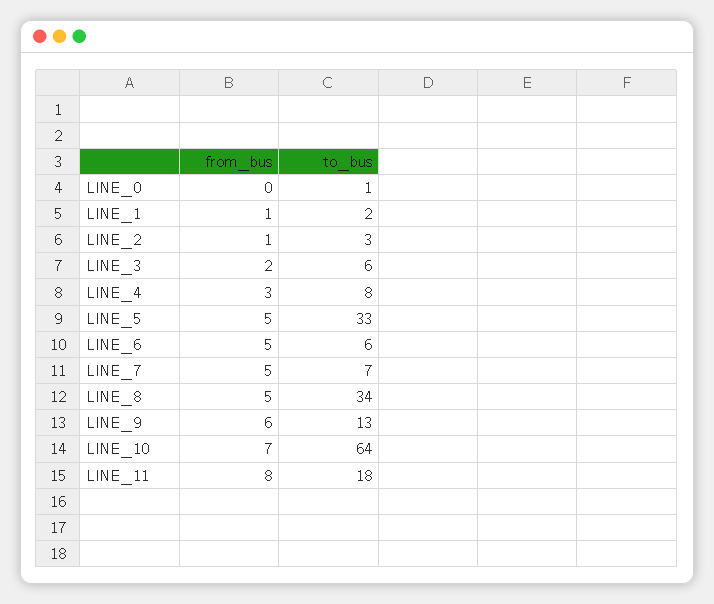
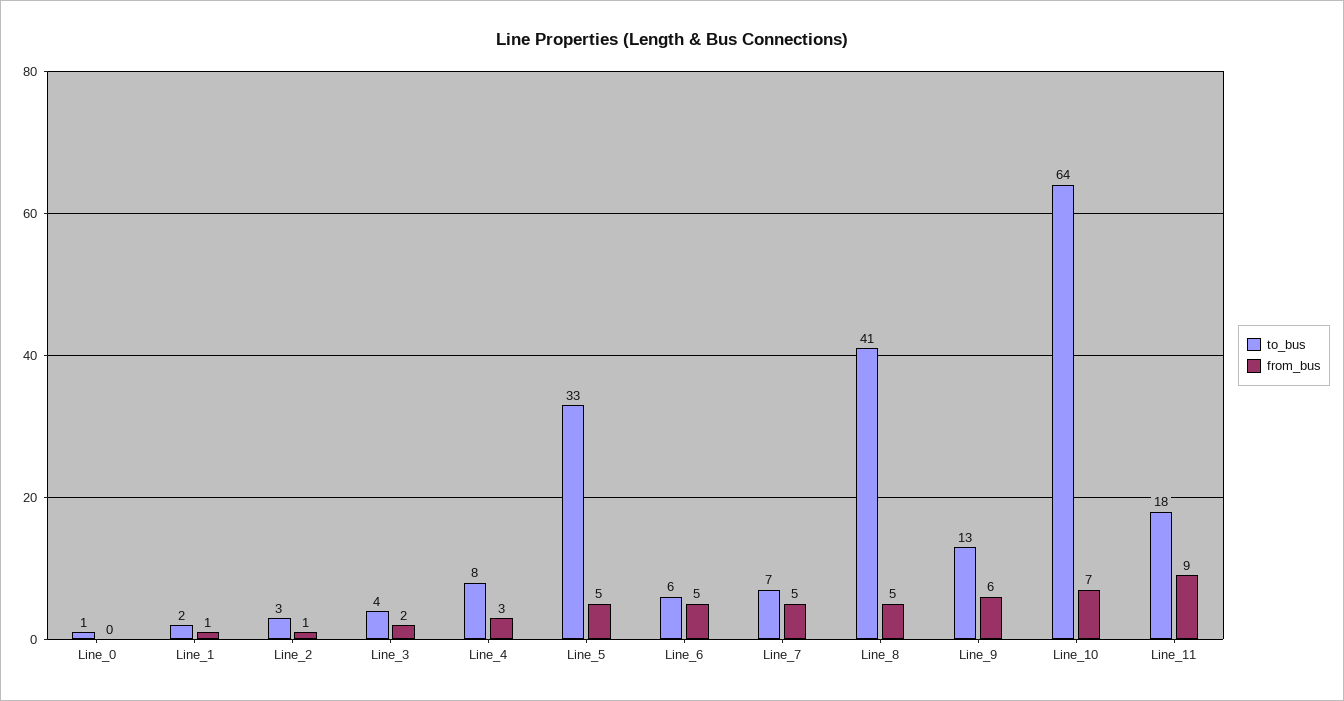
to_bus, LINE_3: 6 -> 4
to_bus, LINE_8: 34 -> 41
from_bus, LINE_11: 8 -> 9

